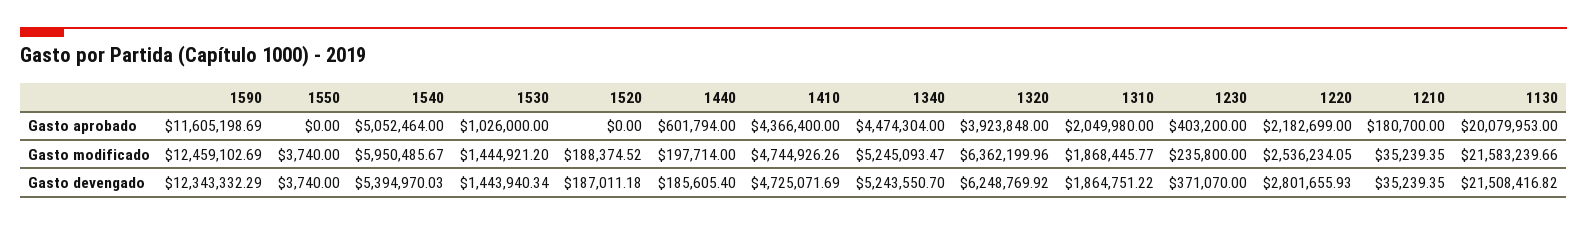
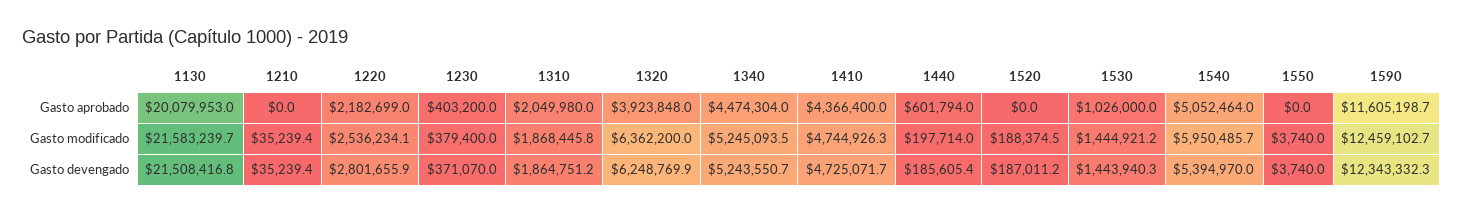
1210, Gasto aprobado: 180700 -> 0
1230, Gasto modificado: 235800 -> 379400

